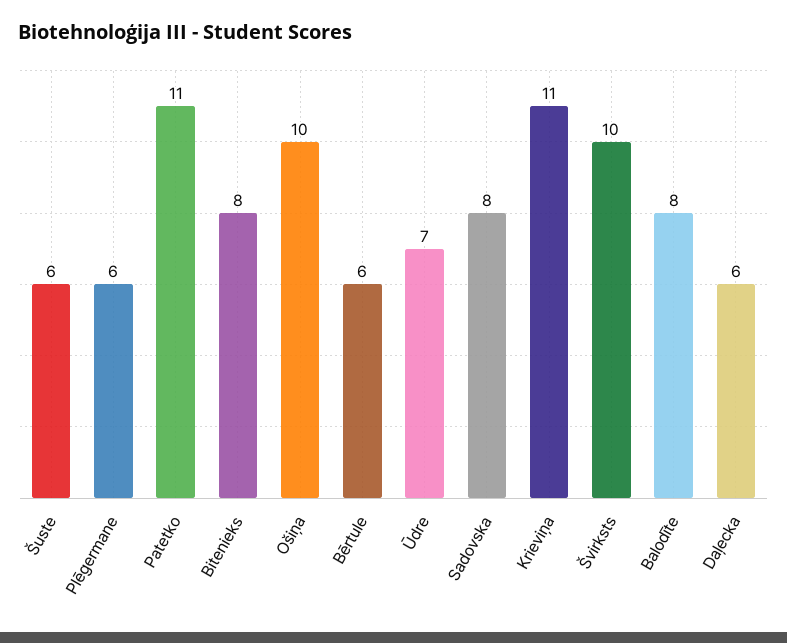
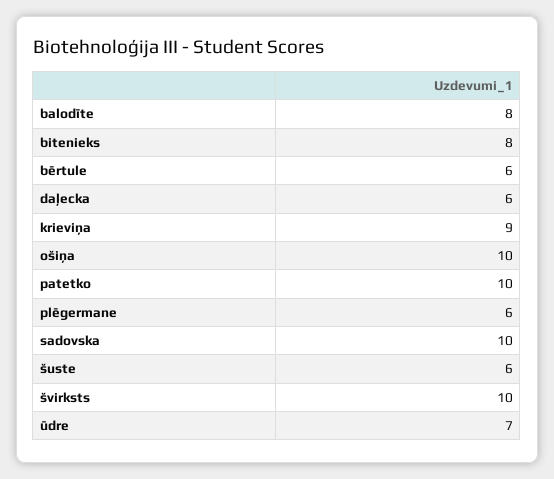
Patetko: 11 -> 10
Sadovska: 8 -> 10
Krieviņa: 11 -> 9

